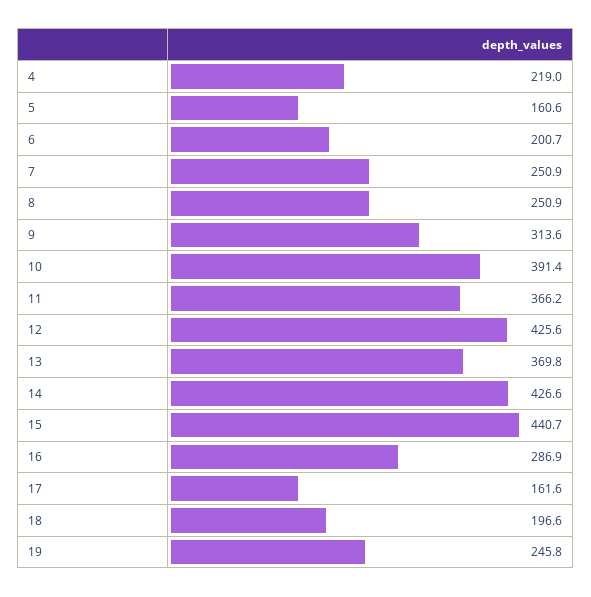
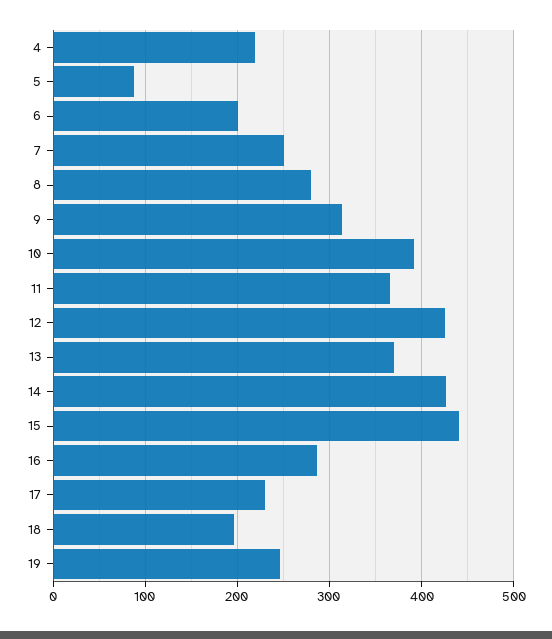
5: 160.6 -> 90
8: 250.9 -> 280
17: 161.6 -> 230

